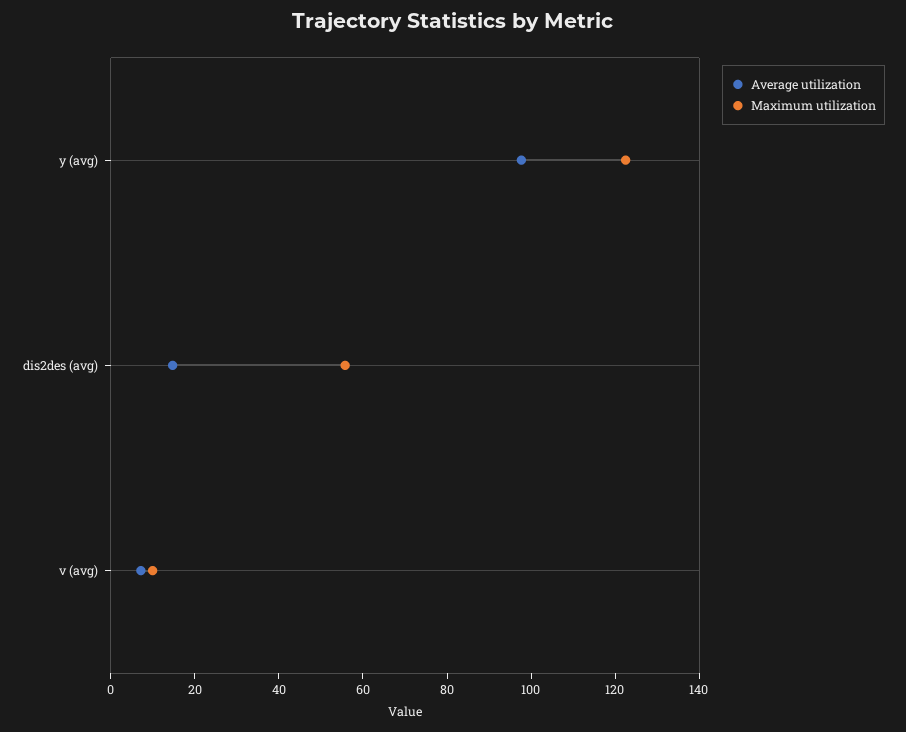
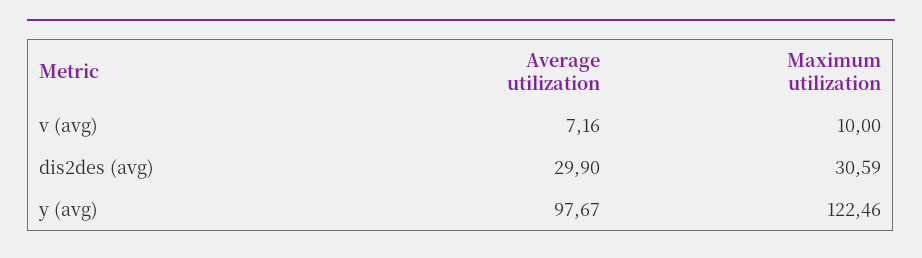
Average utilization, dis2des (avg): 15 -> 29.9
Maximum utilization, dis2des (avg): 55 -> 30.59

